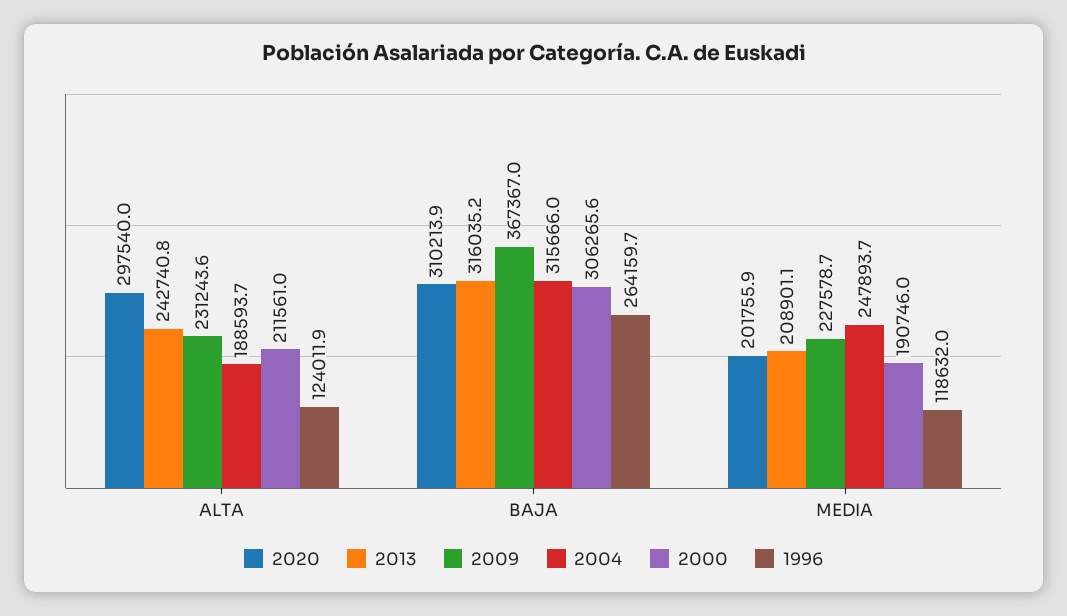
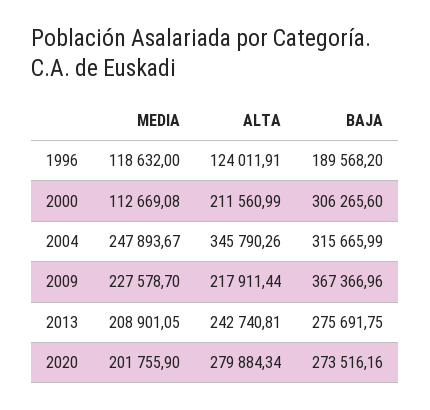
2020, ALTA: 297540 -> 279884.34
2009, ALTA: 231243.6 -> 217911.44
2004, ALTA: 188593.7 -> 345790.26
2020, BAJA: 310213.9 -> 273516.16
2013, BAJA: 316035.2 -> 275691.75
1996, BAJA: 264159.7 -> 189568.2
2000, MEDIA: 190746 -> 112669.08

